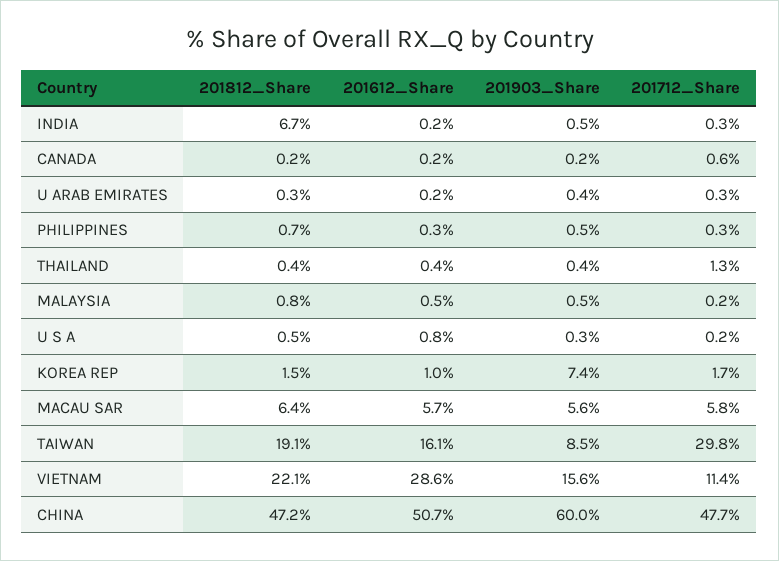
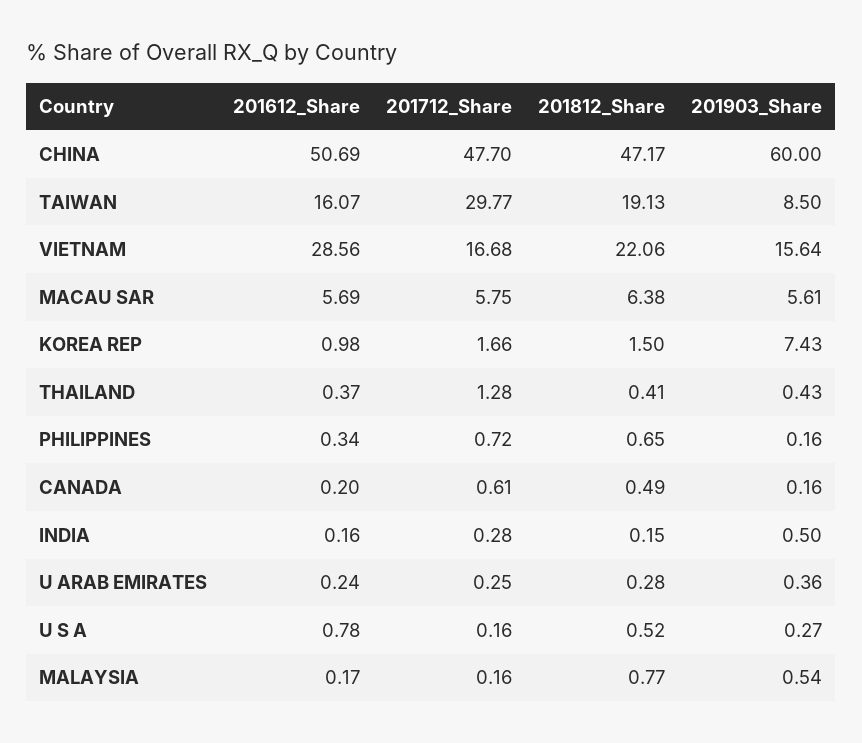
201812_Share, INDIA: 6.7 -> 0.15
201812_Share, CANADA: 0.2 -> 0.49
201903_Share, PHILIPPINES: 0.5 -> 0.16
201712_Share, PHILIPPINES: 0.3 -> 0.72
201612_Share, MALAYSIA: 0.5 -> 0.17
201712_Share, VIETNAM: 11.4 -> 16.68

